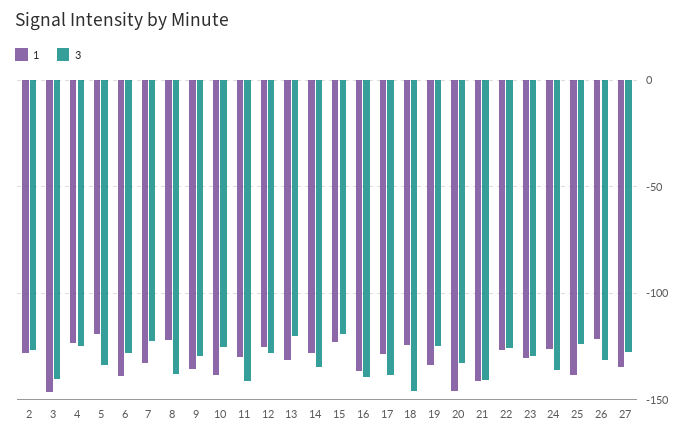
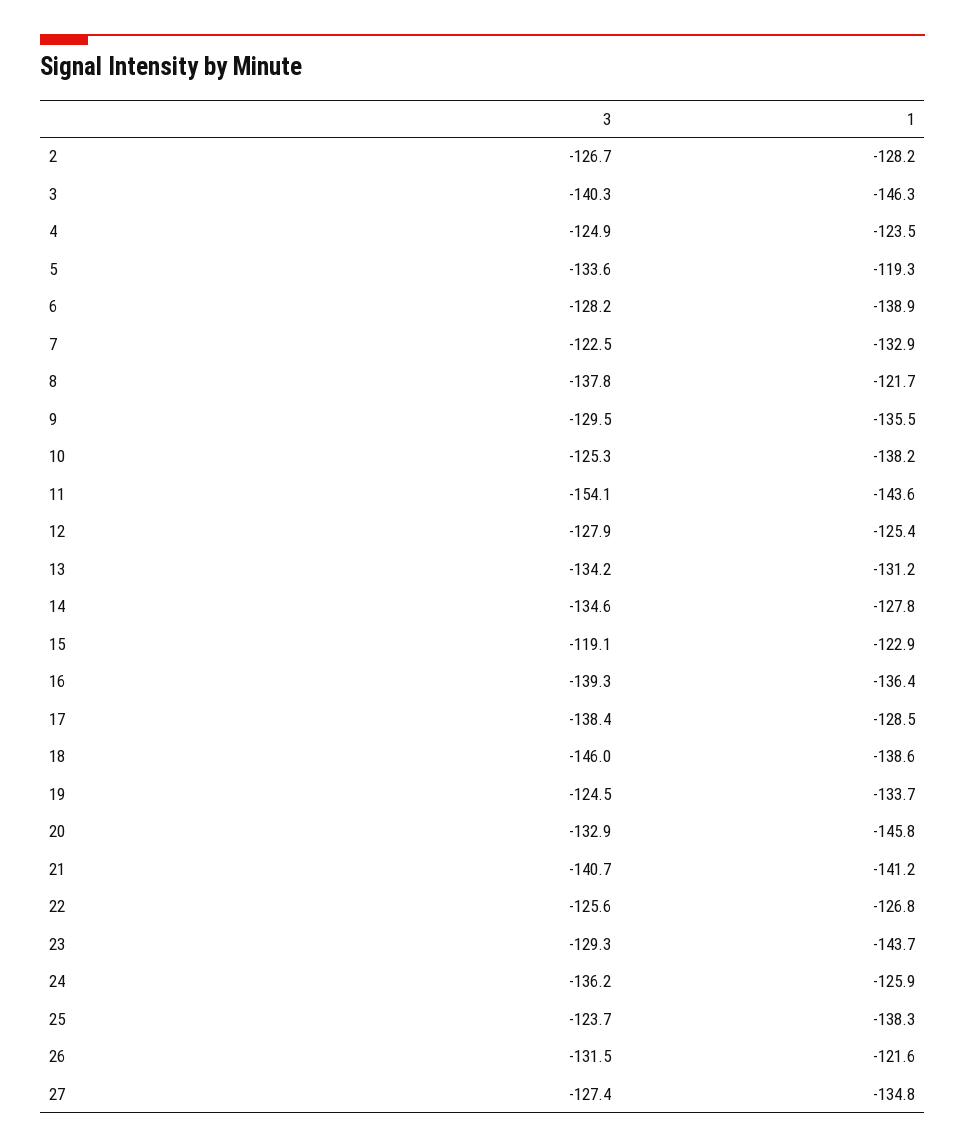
1, 11: -130 -> -143.6
3, 11: -140 -> -154.1
3, 13: -120 -> -134.2
1, 18: -125 -> -138.6
1, 23: -130 -> -143.7

